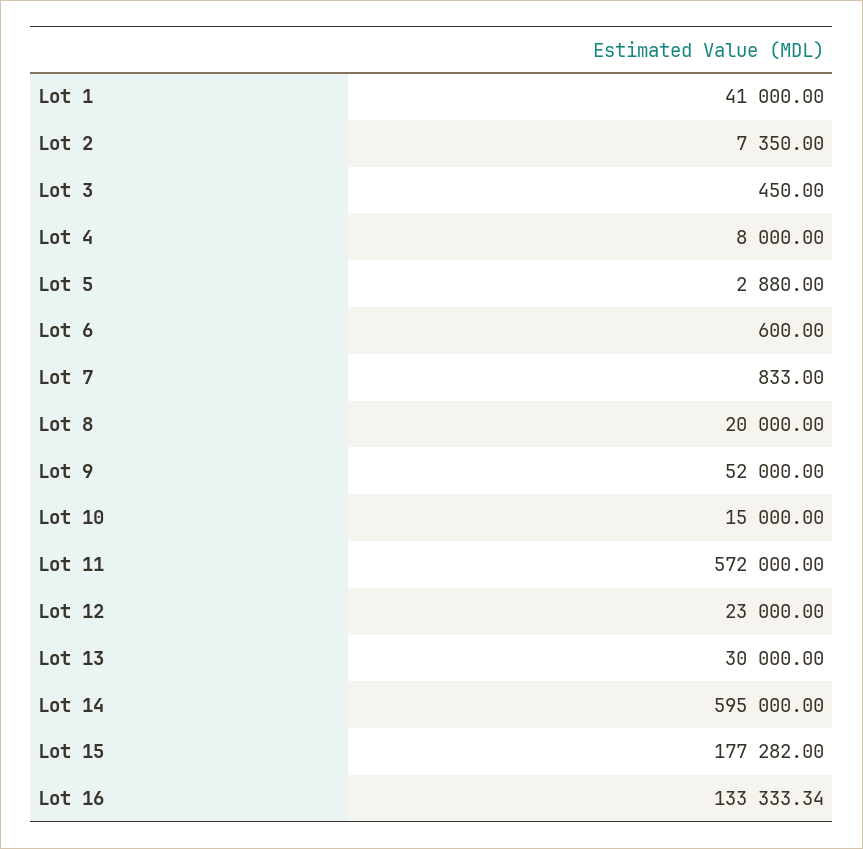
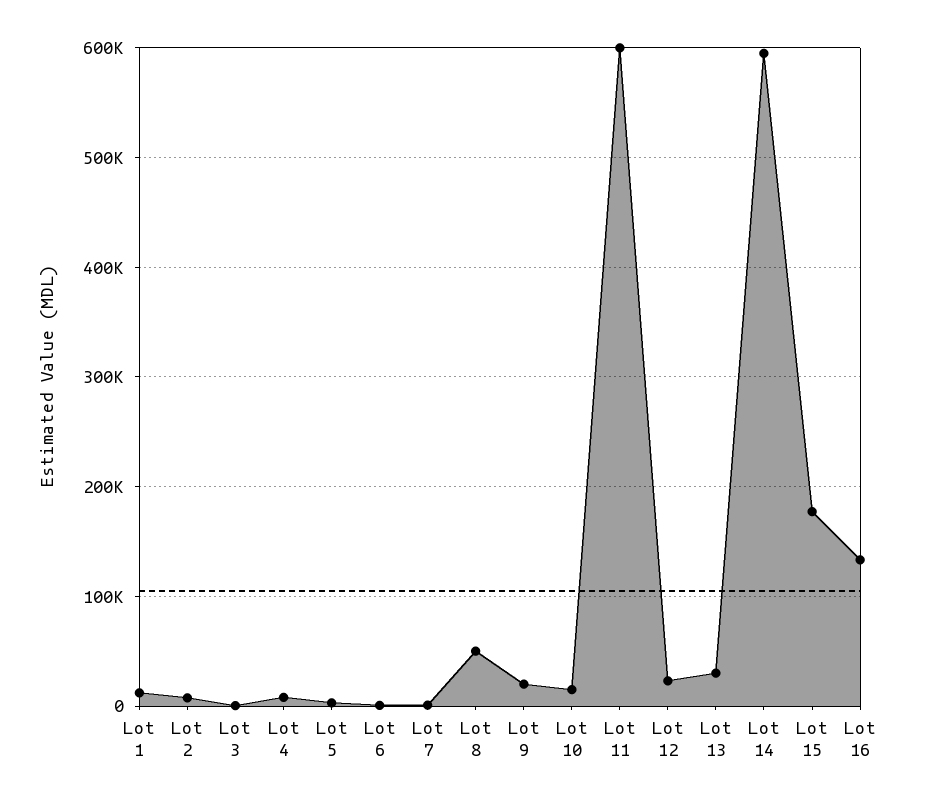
Lot 1: 41000 -> 10000
Lot 8: 20000 -> 50000
Lot 9: 52000 -> 20000
Lot 11: 572000 -> 600000

